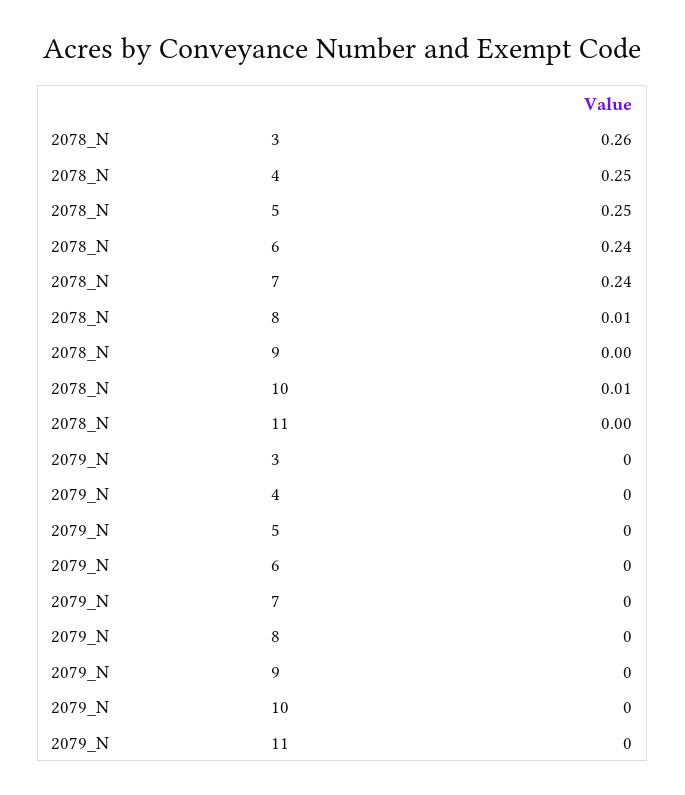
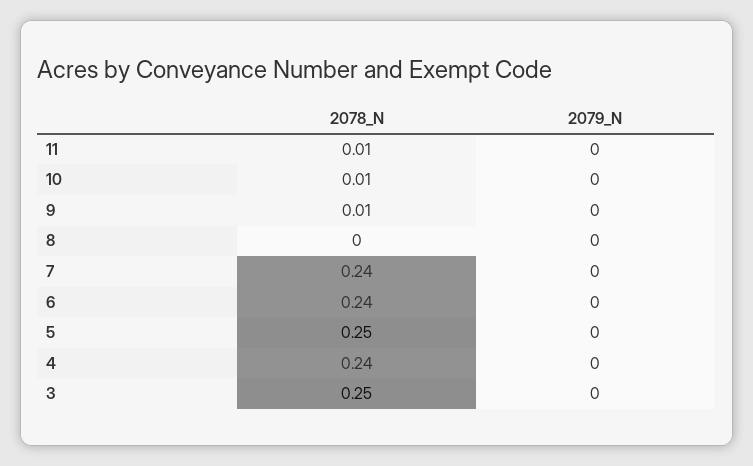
2078_N, 3: 0.26 -> 0.25
2078_N, 4: 0.25 -> 0.24
2078_N, 8: 0.01 -> 0
2078_N, 9: 0 -> 0.01
2078_N, 11: 0 -> 0.01

